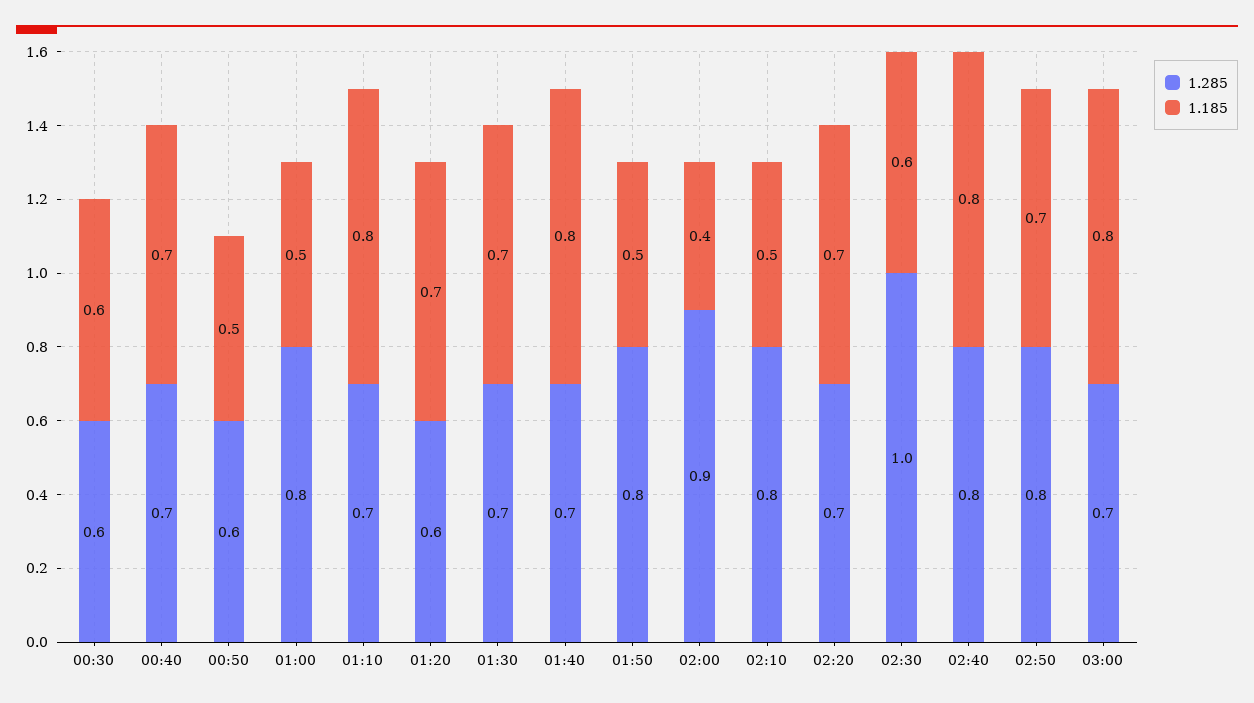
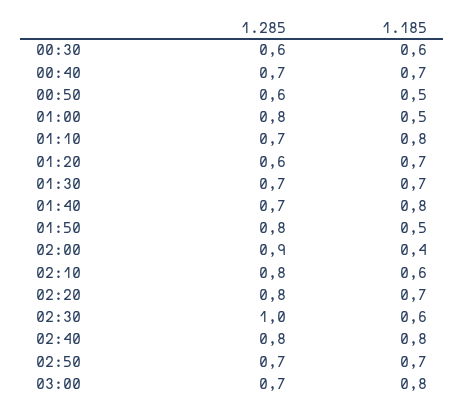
1.185, 02:10: 0.5 -> 0.6
1.285, 02:20: 0.7 -> 0.8
1.285, 02:50: 0.8 -> 0.7

